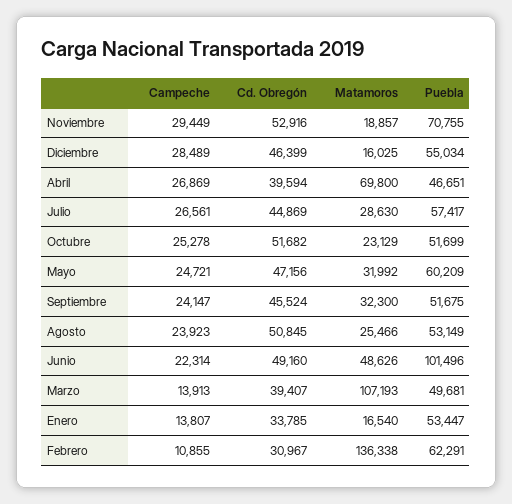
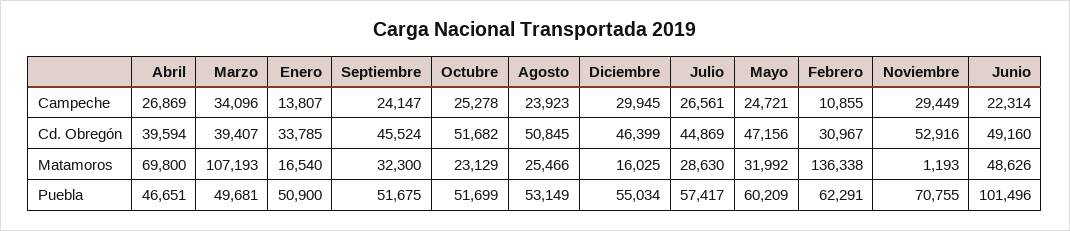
Matamoros, Noviembre: 18857 -> 1193
Campeche, Diciembre: 28489 -> 29945
Campeche, Marzo: 13913 -> 34096
Puebla, Enero: 53447 -> 50900

